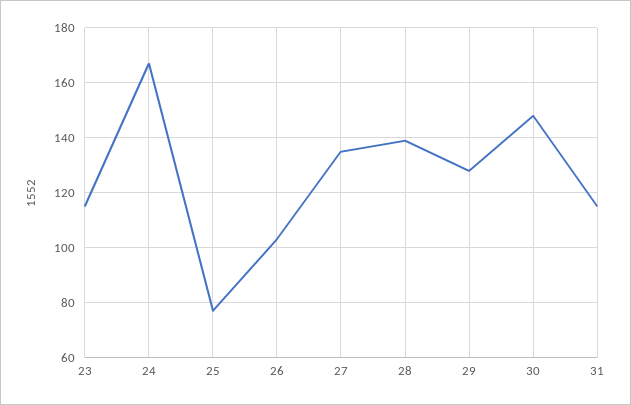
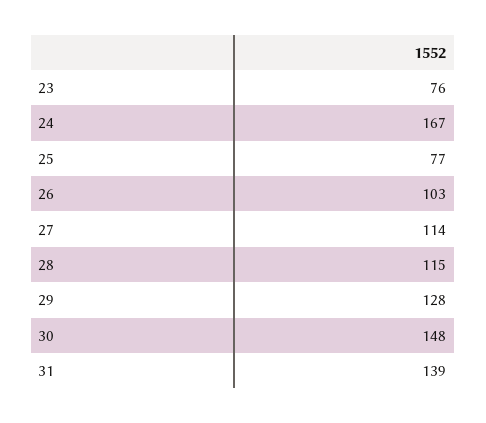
23: 115 -> 76
27: 135 -> 114
28: 140 -> 115
31: 115 -> 139

